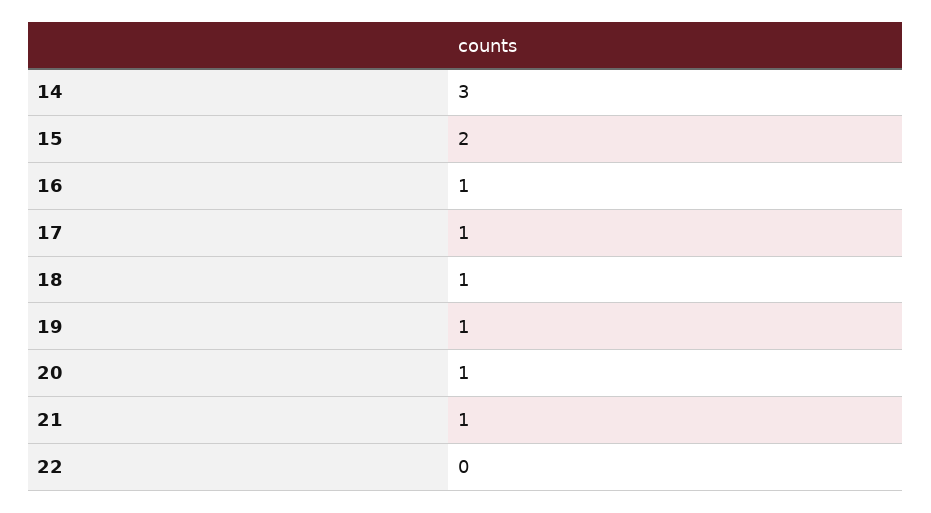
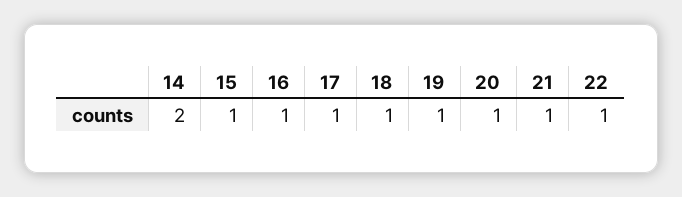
14: 3 -> 2
15: 2 -> 1
22: 0 -> 1

